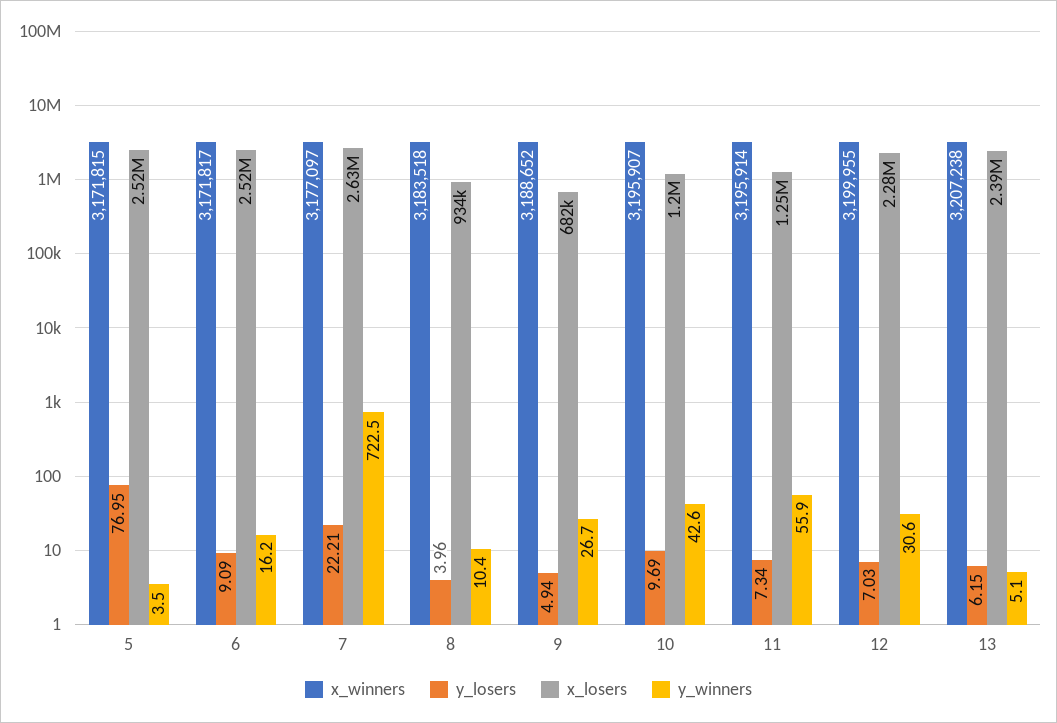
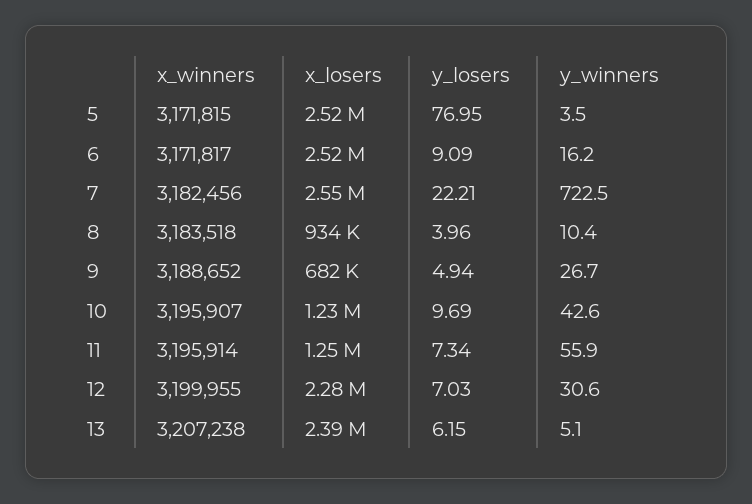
x_winners, 7: 3177097 -> 3182456
x_losers, 7: 2630000 -> 2550000
x_losers, 10: 1200000 -> 1230000

